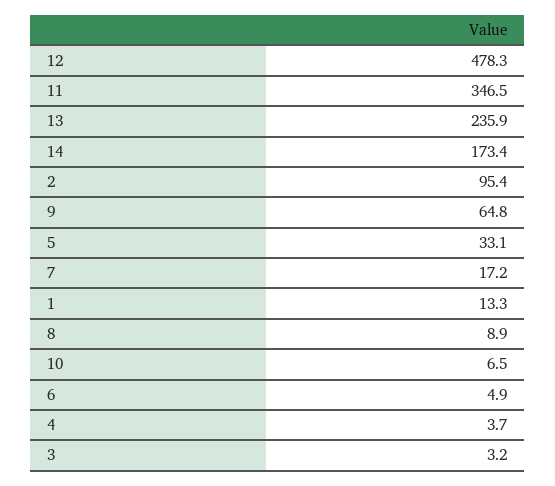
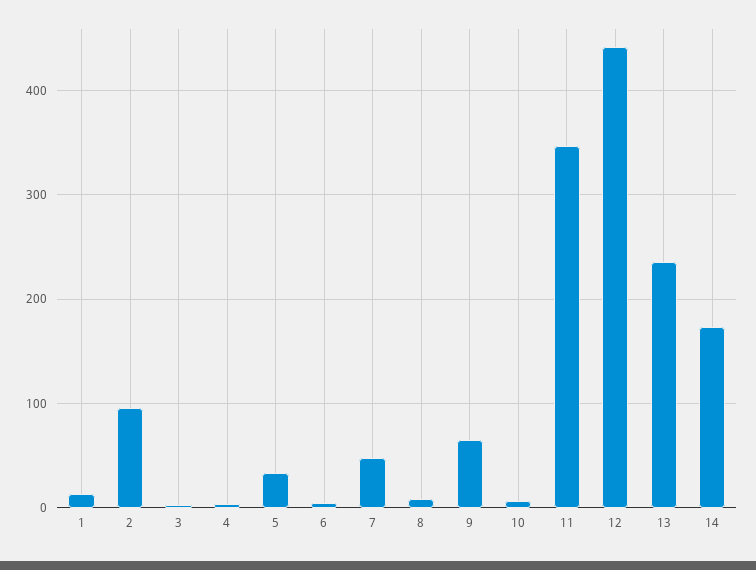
12: 478.3 -> 440
7: 17.2 -> 50

